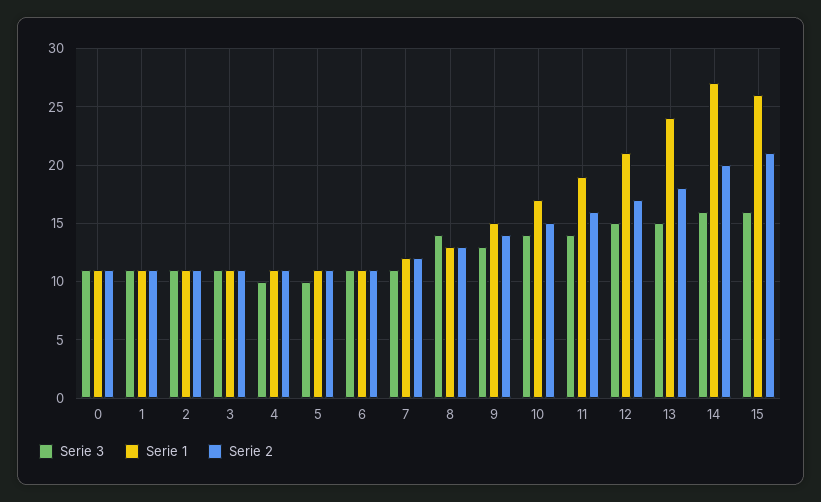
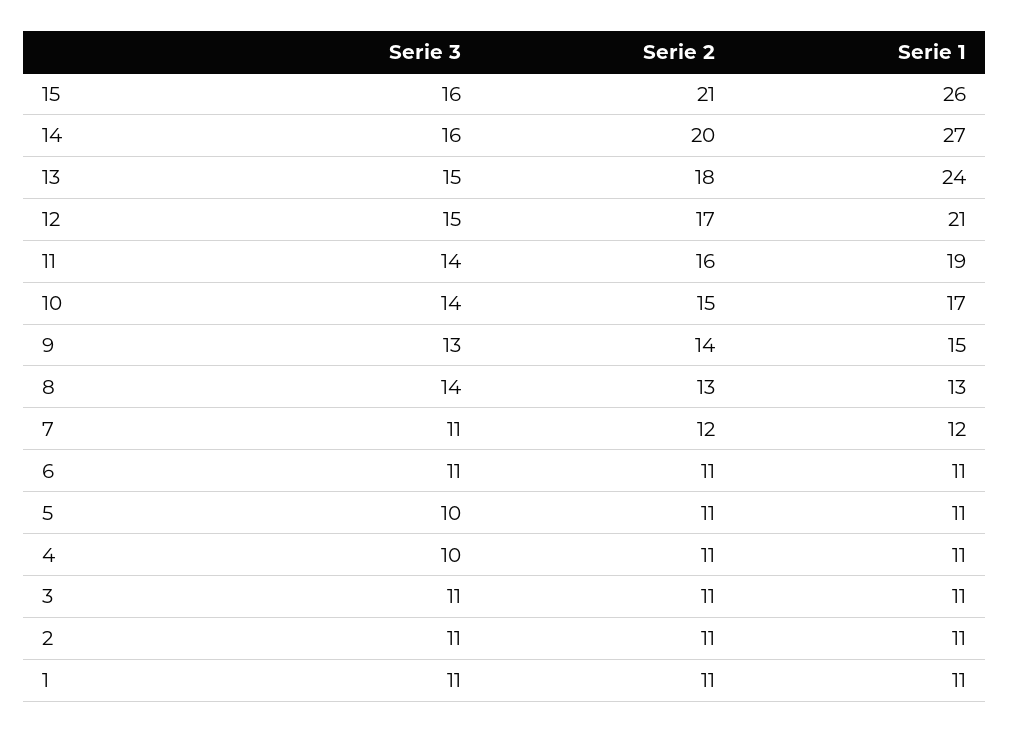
Serie 3, 0: 11 -> none
Serie 1, 0: 11 -> none
Serie 2, 0: 11 -> none

